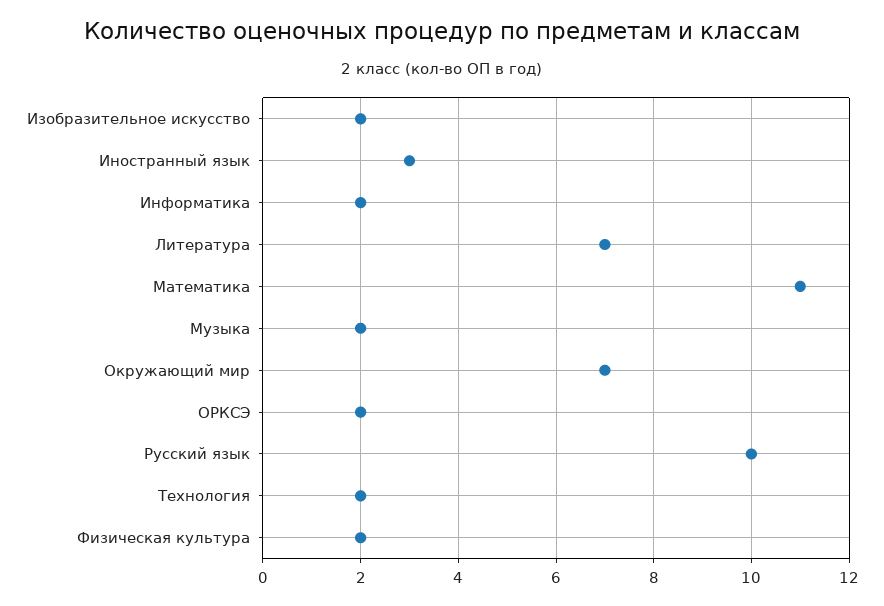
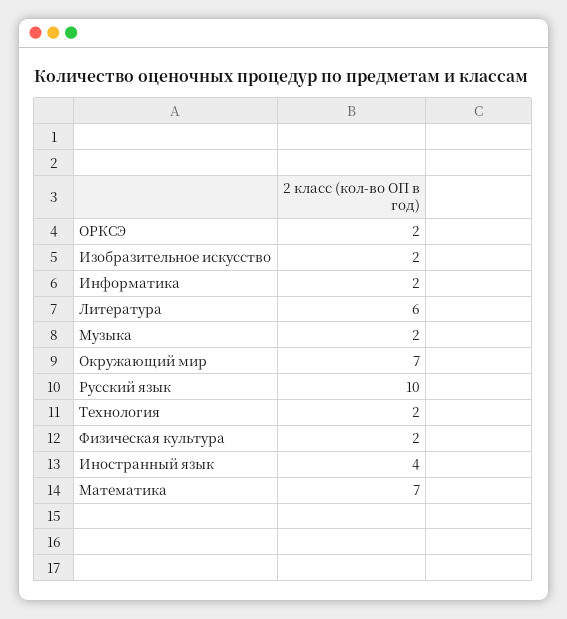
Иностранный язык: 3 -> 4
Литература: 7 -> 6
Математика: 11 -> 7

